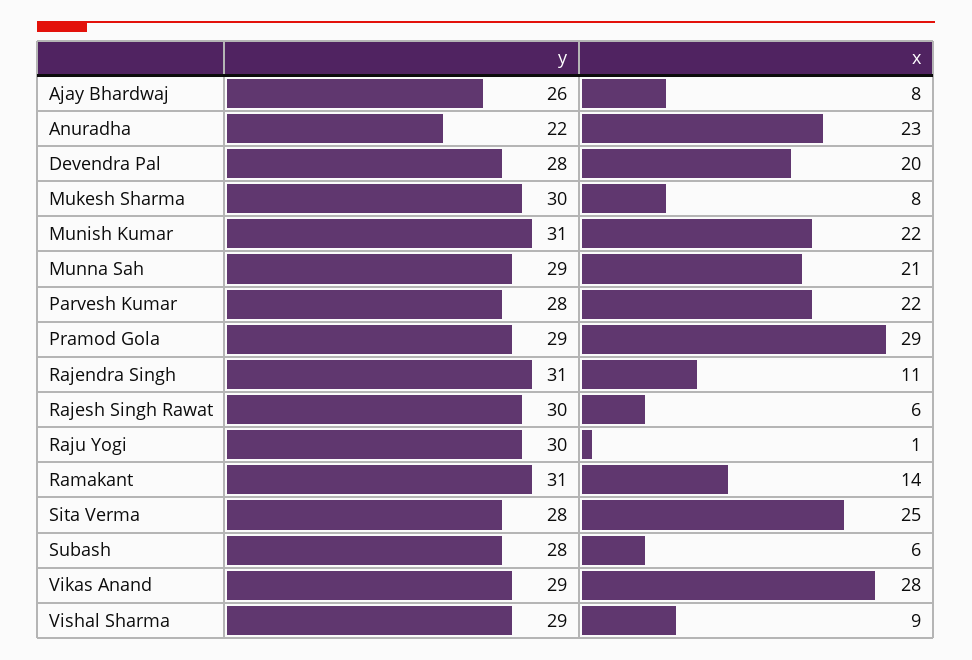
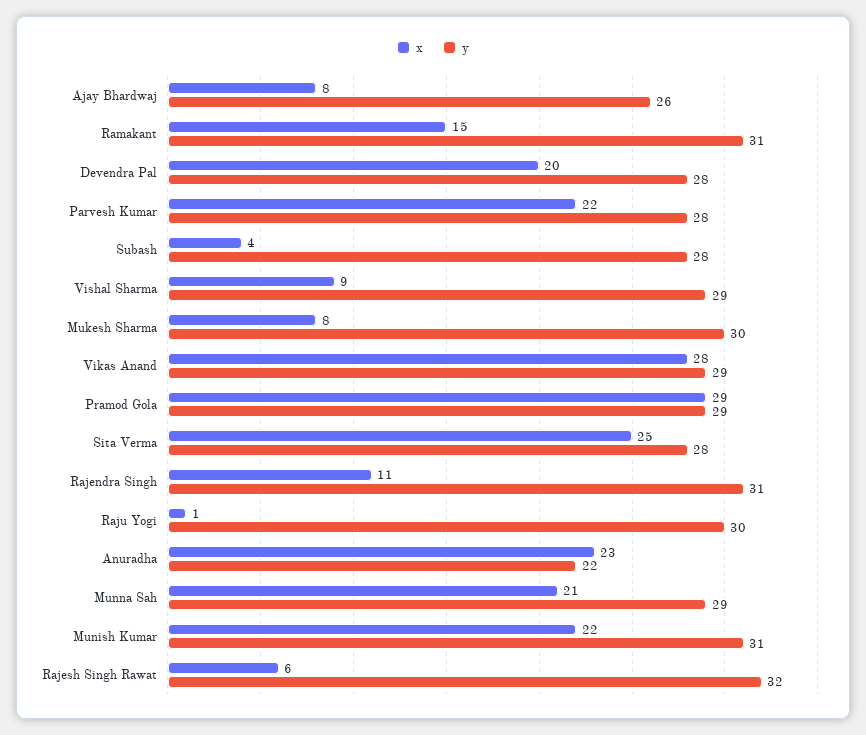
y, Rajesh Singh Rawat: 30 -> 32
x, Ramakant: 14 -> 15
x, Subash: 6 -> 4

